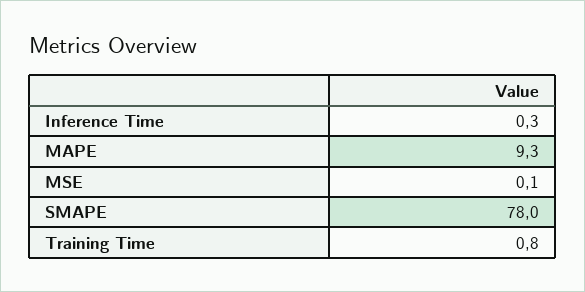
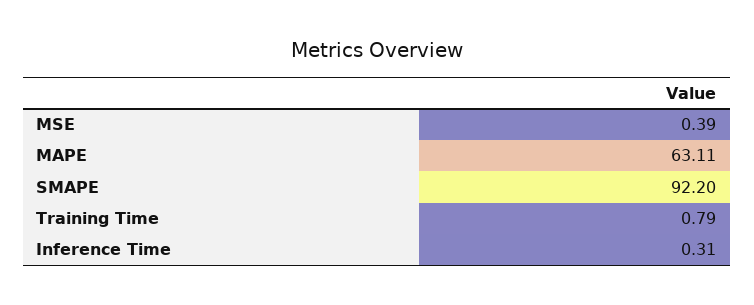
MAPE: 9.3 -> 63.11
MSE: 0.1 -> 0.39
SMAPE: 78 -> 92.2

